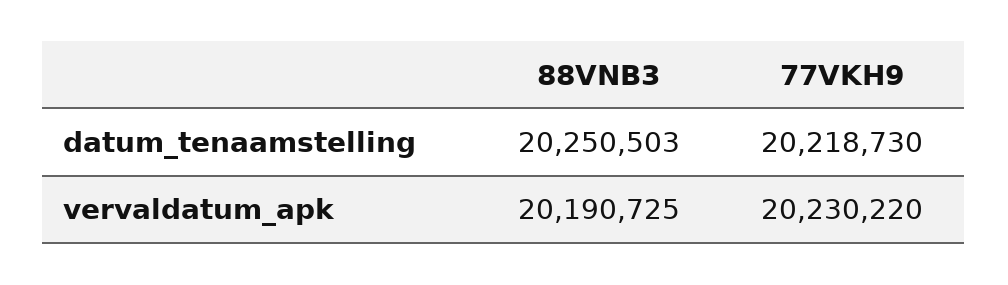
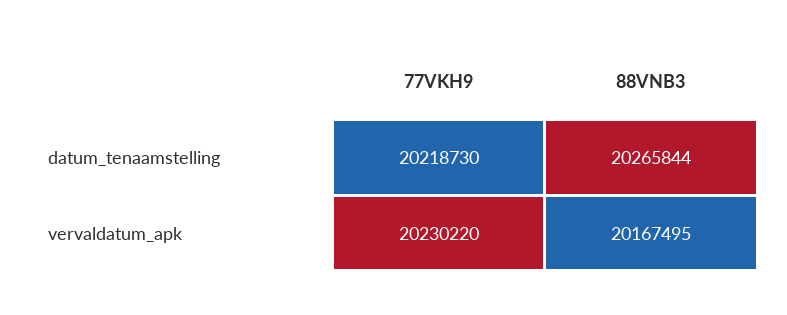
88VNB3, datum_tenaamstelling: 20250503 -> 20265844
88VNB3, vervaldatum_apk: 20190725 -> 20167495

